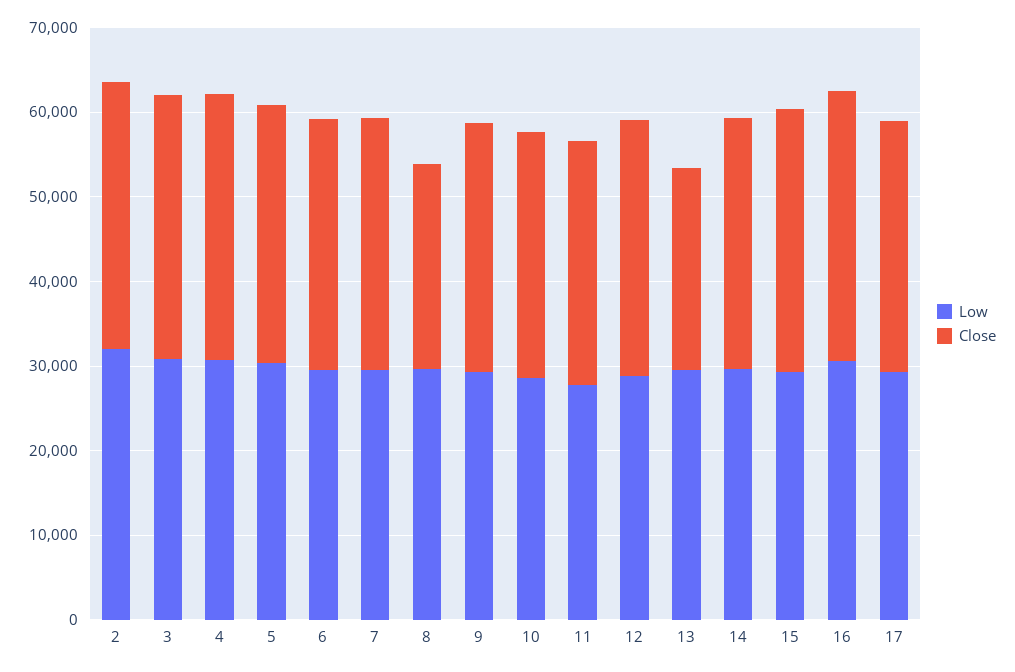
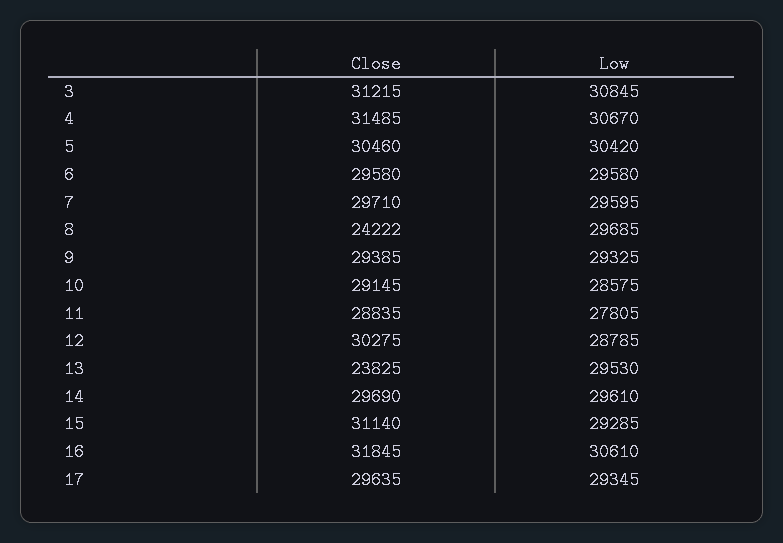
Low, 2: 32000 -> none
Close, 2: 32000 -> none

